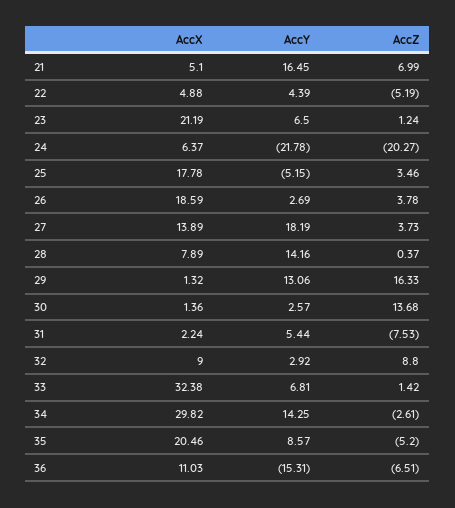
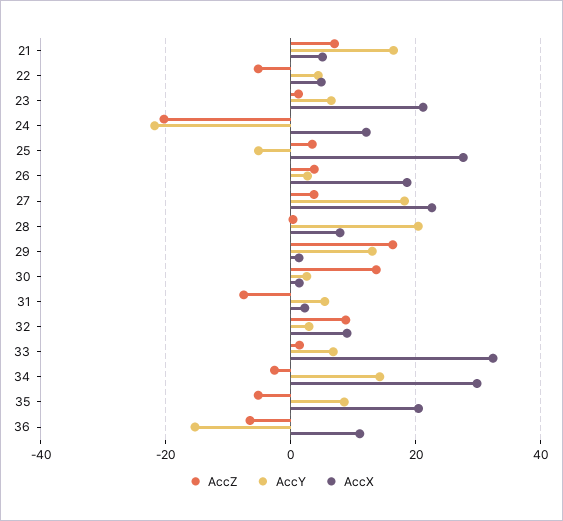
AccX, 24: 6.37 -> 12
AccX, 25: 17.78 -> 28
AccX, 27: 13.89 -> 22
AccY, 28: 14.16 -> 20

